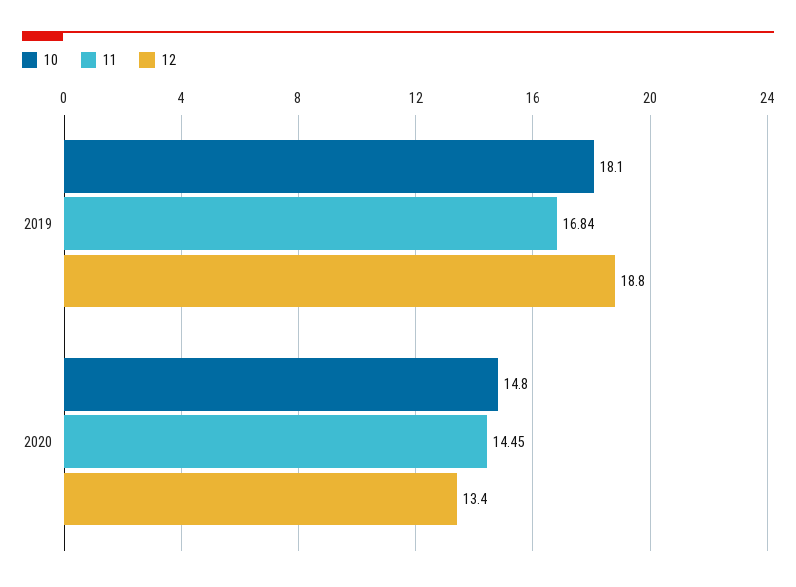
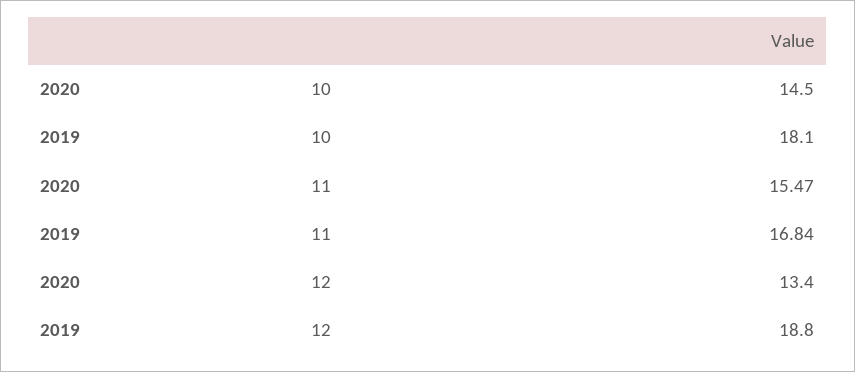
10, 2020: 14.8 -> 14.5
11, 2020: 14.45 -> 15.47

